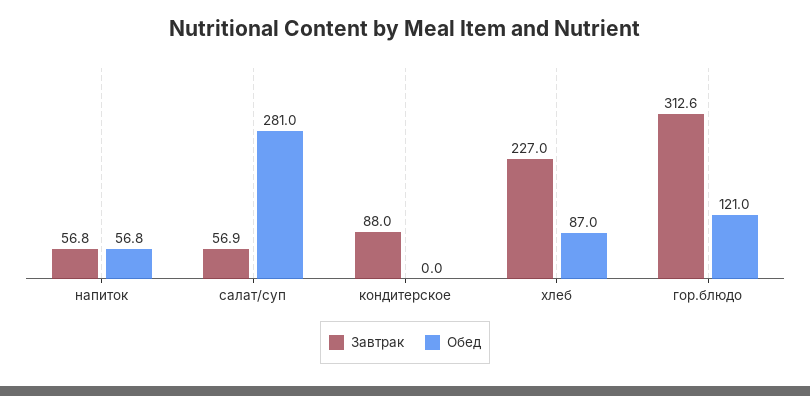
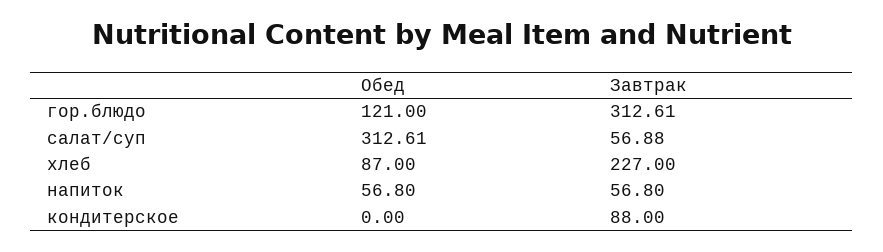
Обед, салат/суп: 281 -> 312.61

